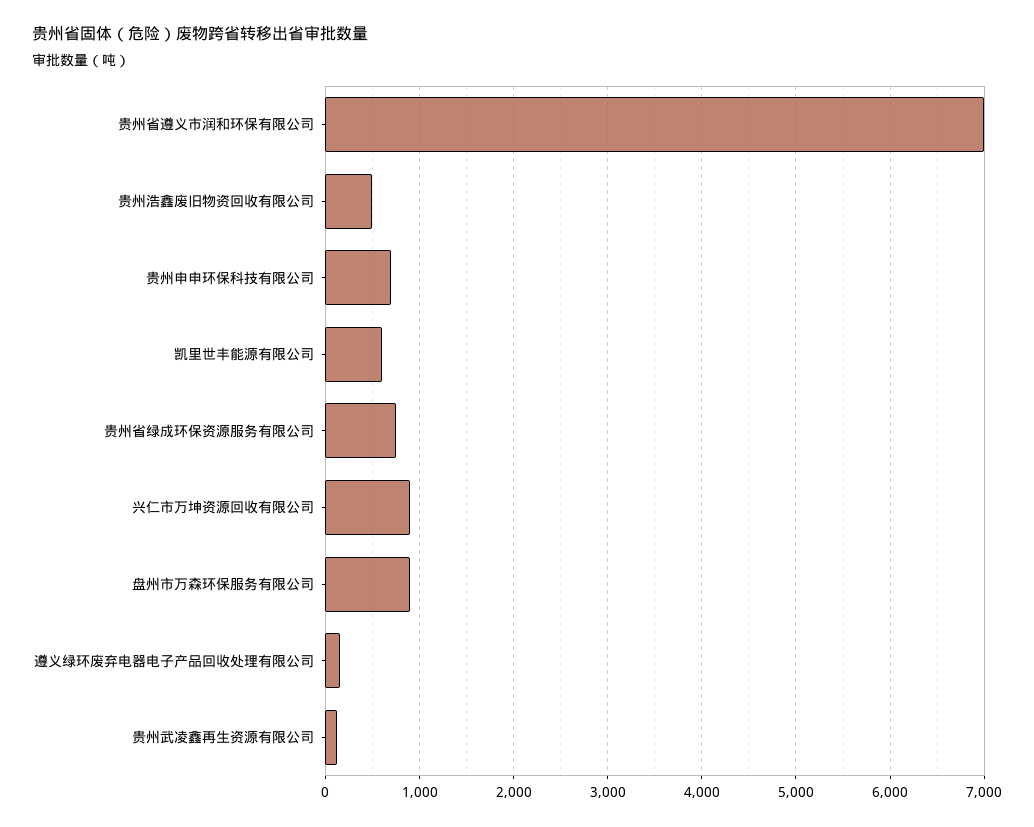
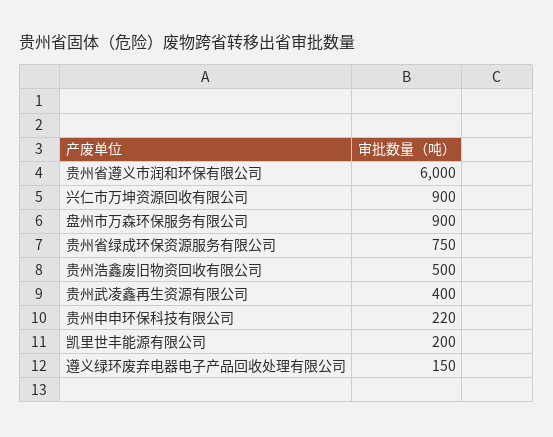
贵州省遵义市润和环保有限公司: 7000 -> 6000
贵州申申环保科技有限公司: 700 -> 220
凯里世丰能源有限公司: 600 -> 200
贵州武凌鑫再生资源有限公司: 100 -> 400

